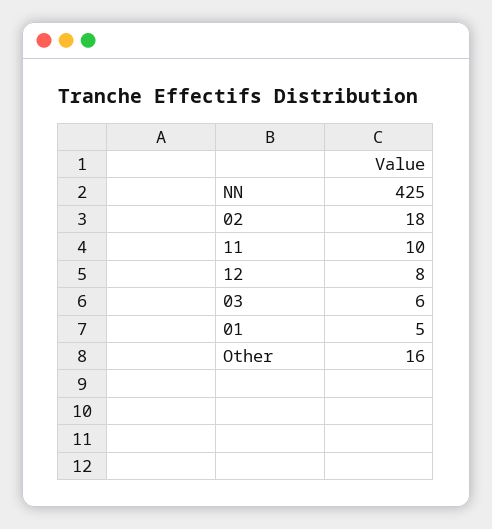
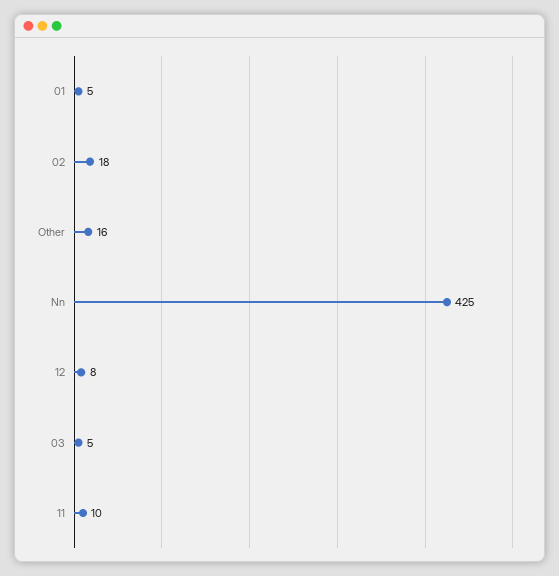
03: 6 -> 5

